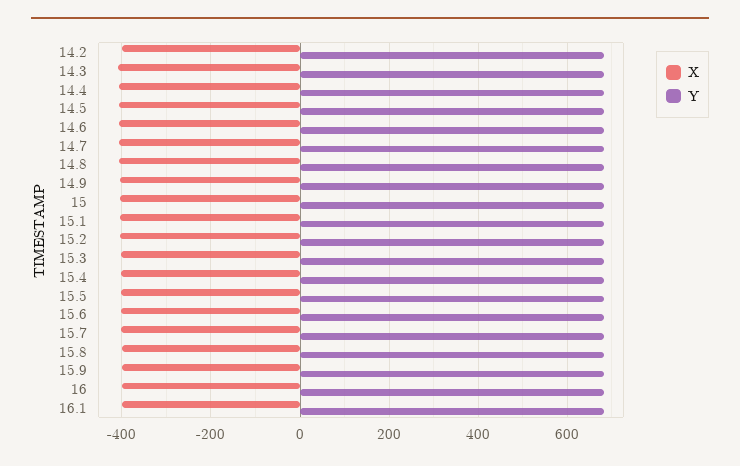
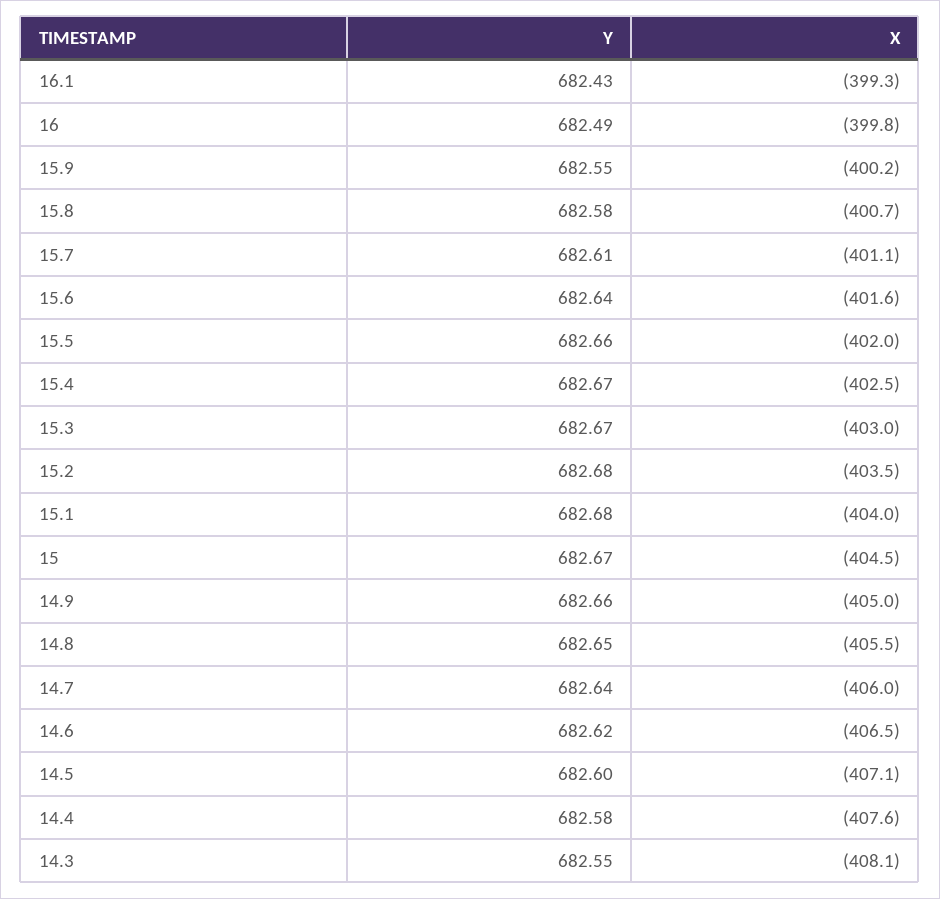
X, 14.2: -400 -> none
Y, 14.2: 680 -> none

